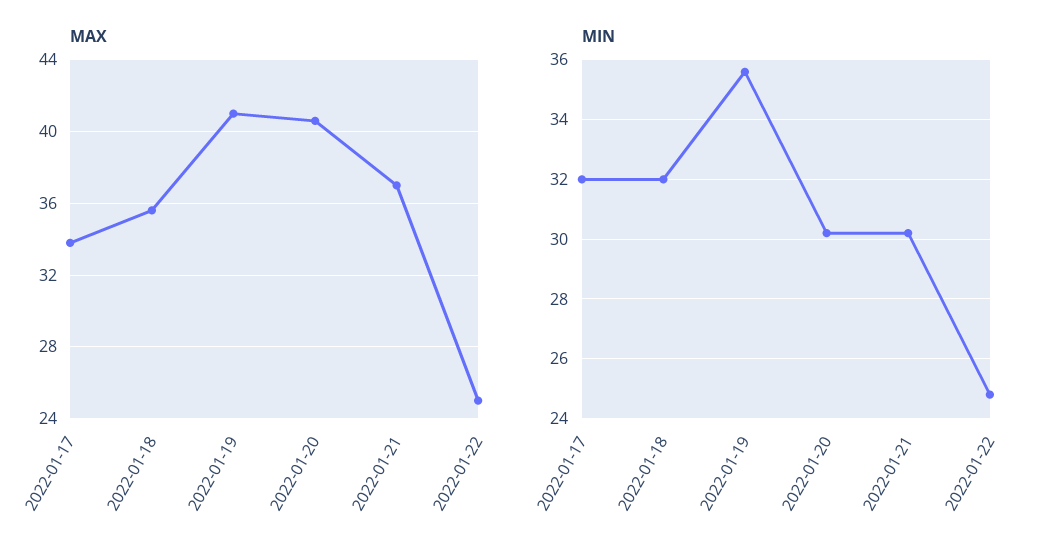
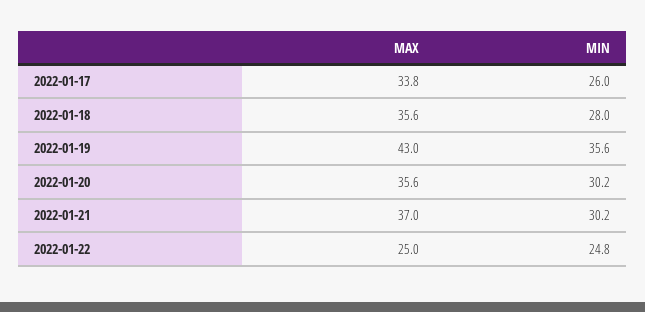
MAX, 2022-01-19: 41 -> 43
MAX, 2022-01-20: 40.5 -> 35.6
MIN, 2022-01-17: 32 -> 26
MIN, 2022-01-18: 32 -> 28

